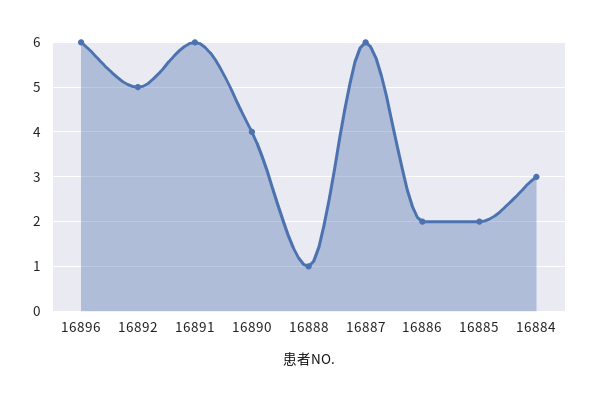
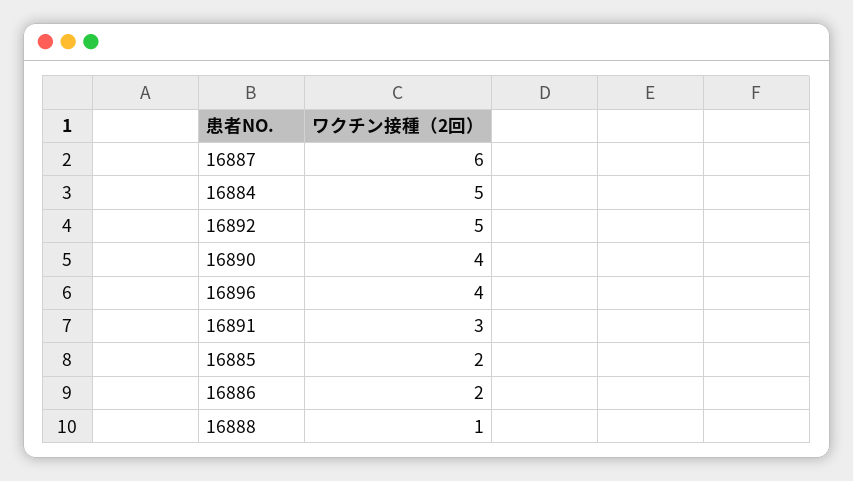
16896: 6 -> 4
16891: 6 -> 3
16884: 3 -> 5

